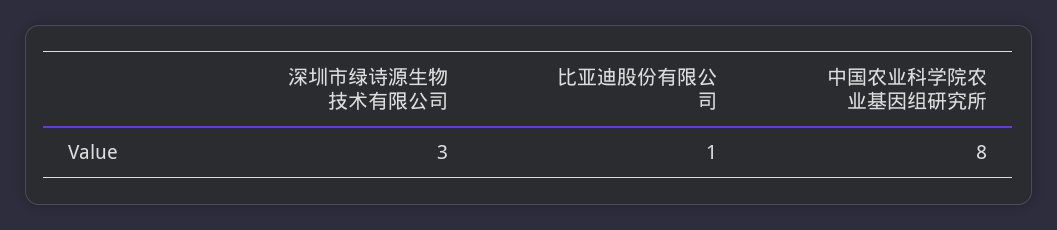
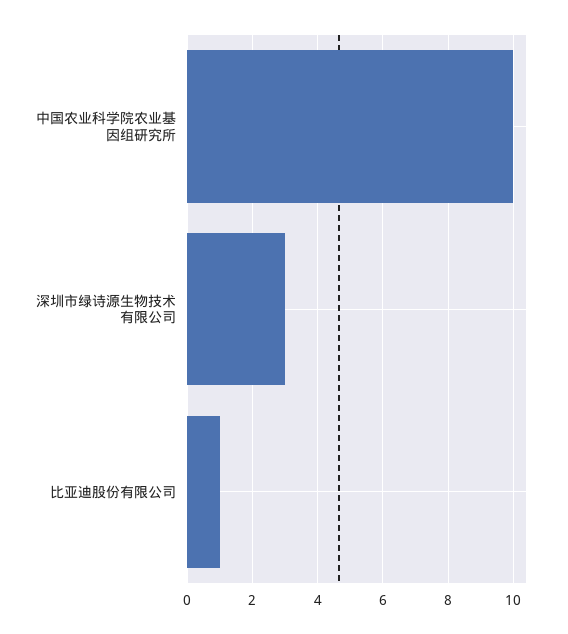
中国农业科学院农业基因组研究所: 8 -> 10

